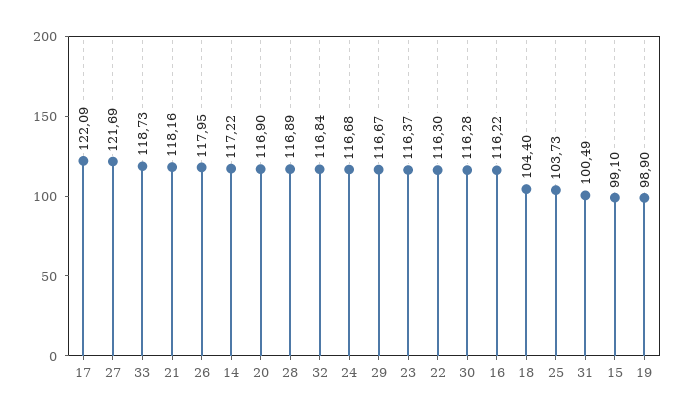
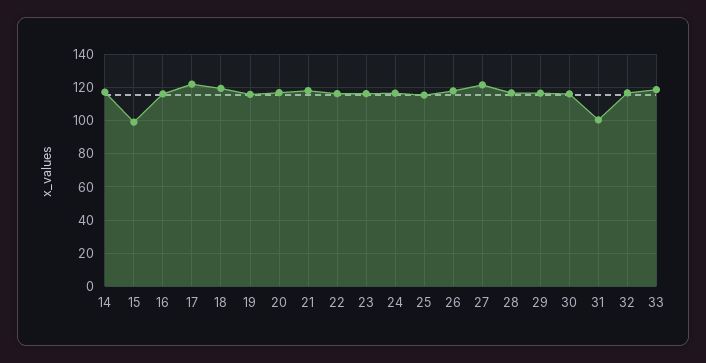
18: 104.4 -> 120
25: 103.73 -> 115
19: 98.9 -> 115

